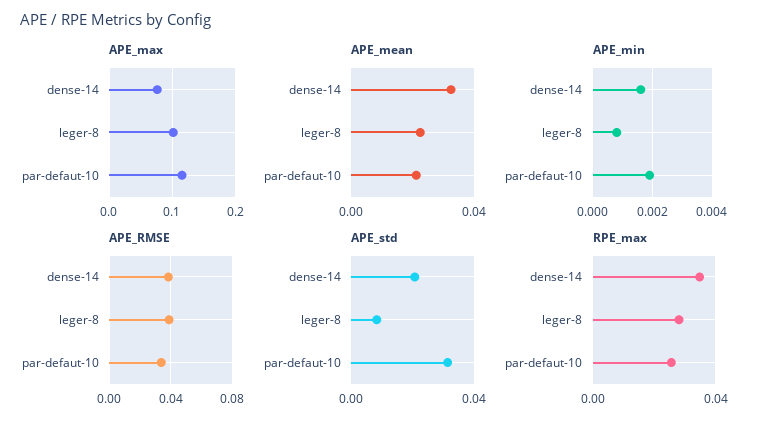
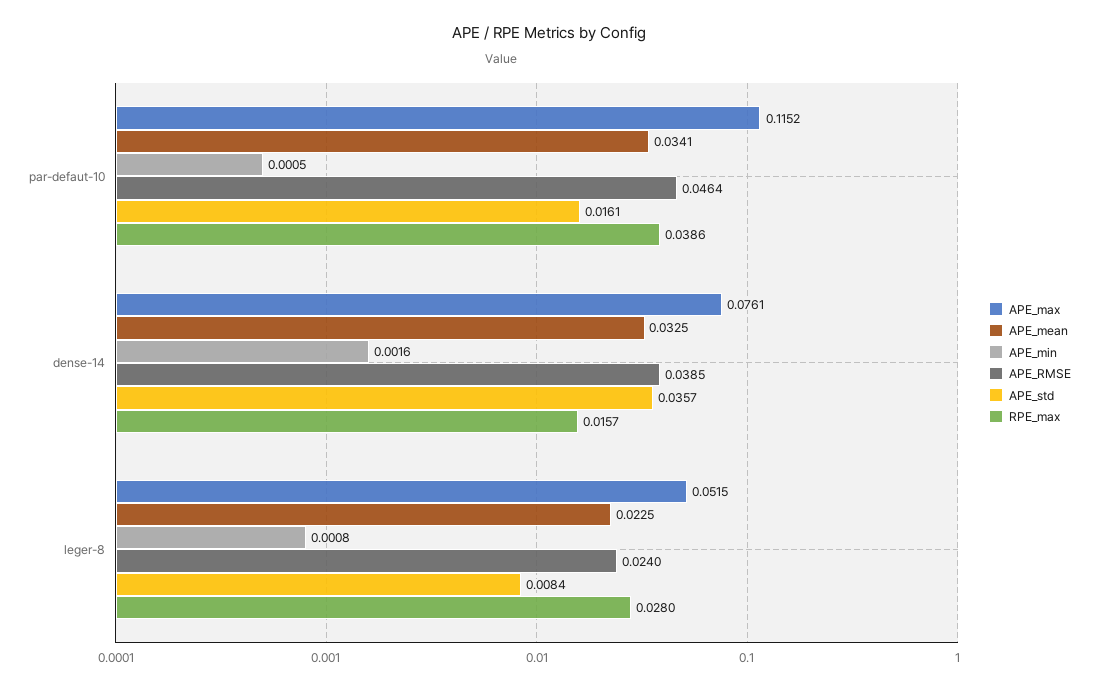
APE_max, leger-8: 0.1 -> 0.0515
APE_mean, par-defaut-10: 0.02 -> 0.0341
APE_min, par-defaut-10: 0.002 -> 0.0005
APE_RMSE, leger-8: 0.04 -> 0.024
APE_RMSE, par-defaut-10: 0.035 -> 0.0464
APE_std, dense-14: 0.02 -> 0.0357
APE_std, par-defaut-10: 0.03 -> 0.0161
RPE_max, dense-14: 0.035 -> 0.0157
RPE_max, par-defaut-10: 0.025 -> 0.0386

